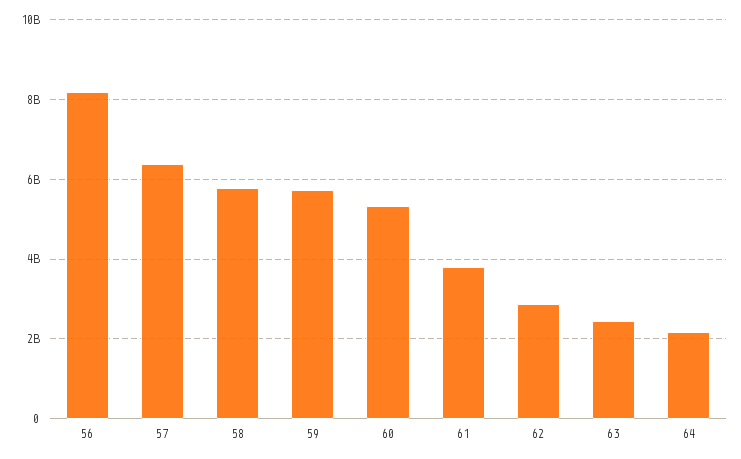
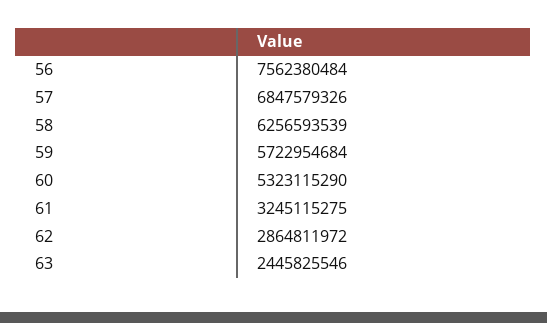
56: 8200000000 -> 7562380484
57: 6400000000 -> 6847579326
58: 5800000000 -> 6256593539
61: 3800000000 -> 3245115275
64: 2200000000 -> none

